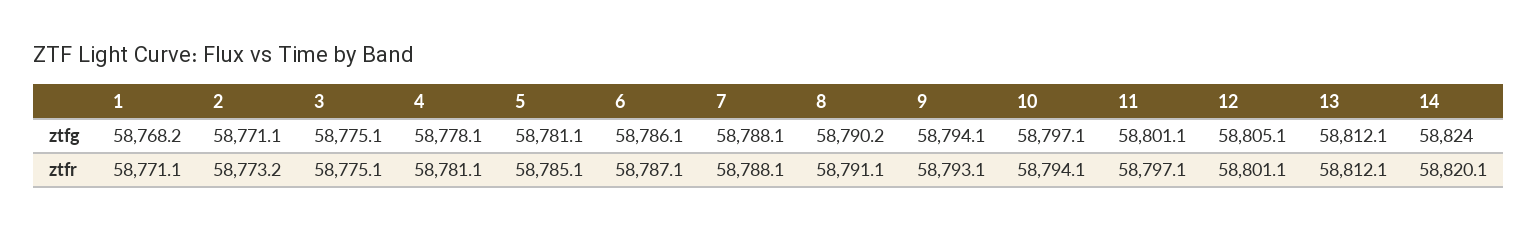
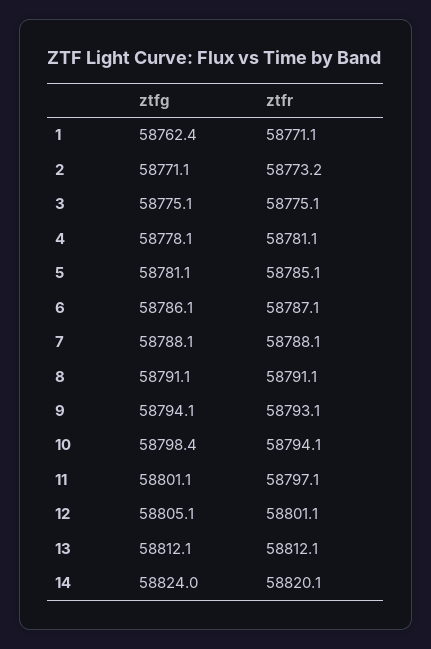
1, ztfg: 58768.2 -> 58762.4
8, ztfg: 58790.2 -> 58791.1
10, ztfg: 58797.1 -> 58798.4

